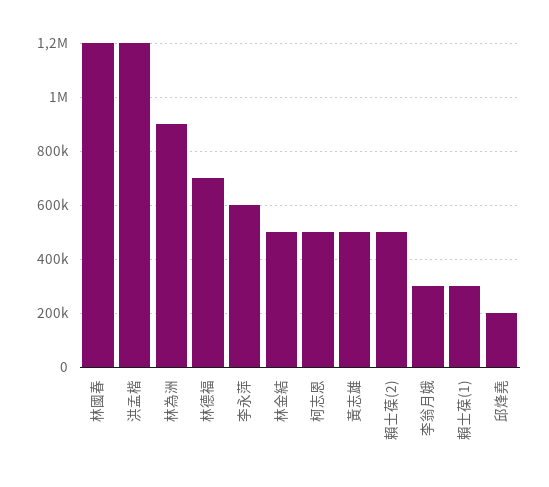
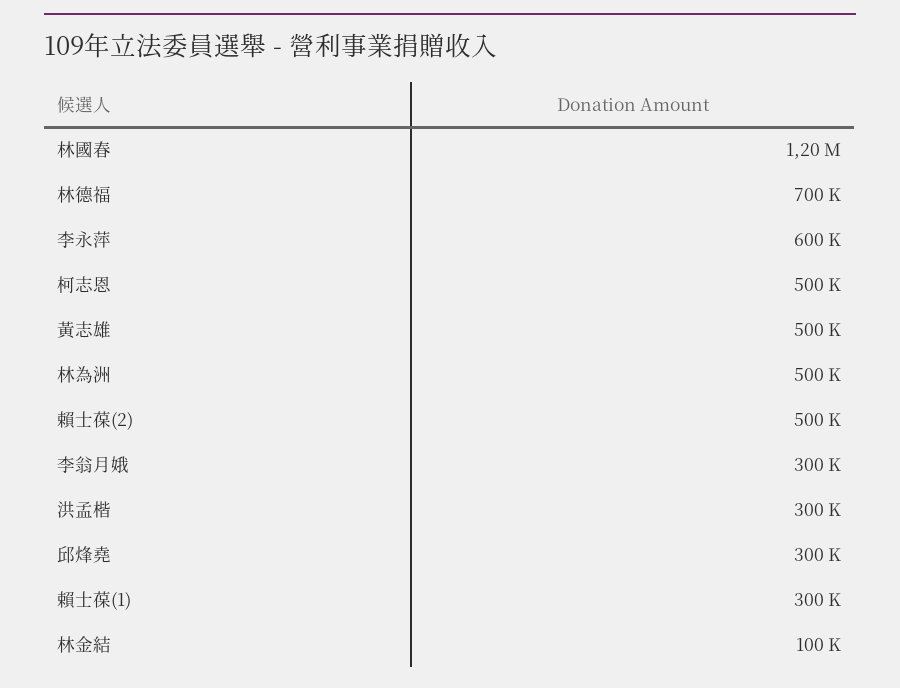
洪孟楷: 1200000 -> 300000
林為洲: 900000 -> 500000
林金結: 500000 -> 100000
邱烽堯: 200000 -> 300000

